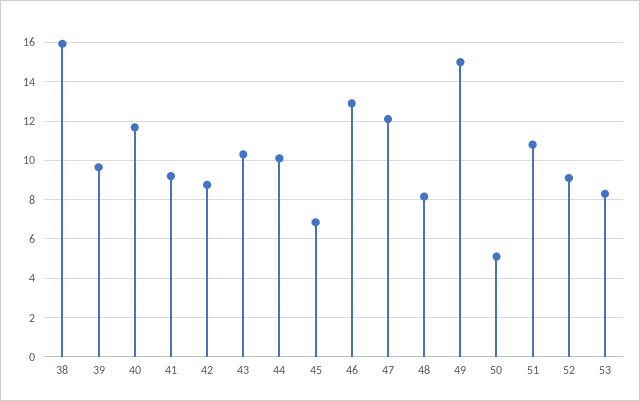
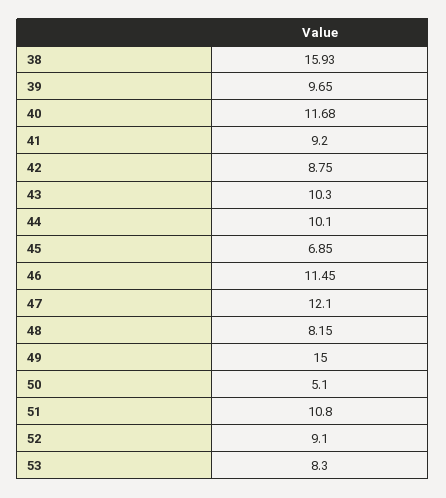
46: 13 -> 11.45

